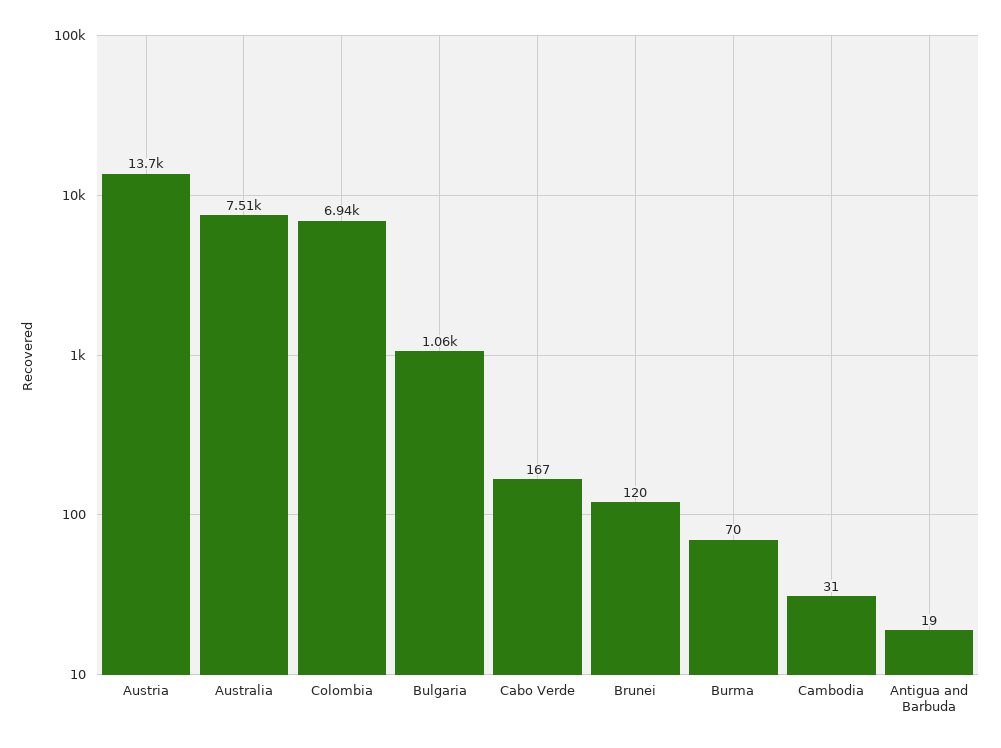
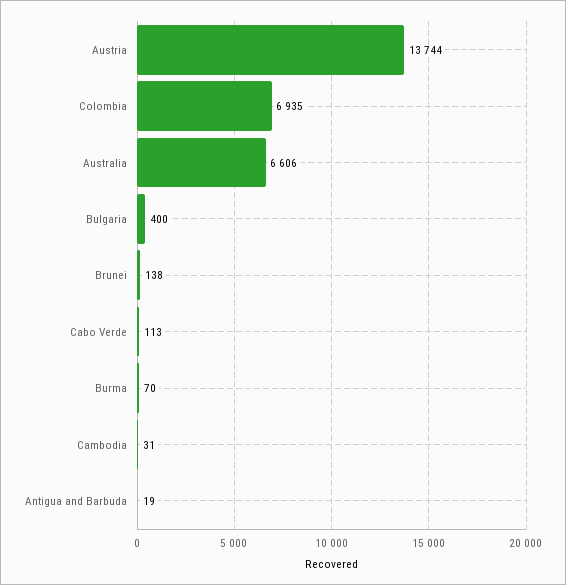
Australia: 7510 -> 6606
Bulgaria: 1060 -> 400
Cabo Verde: 167 -> 113
Brunei: 120 -> 138

